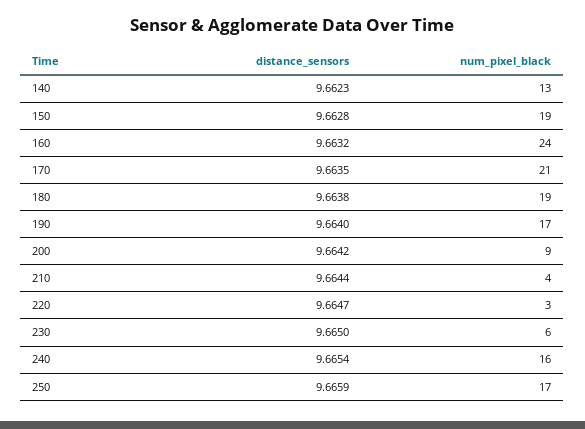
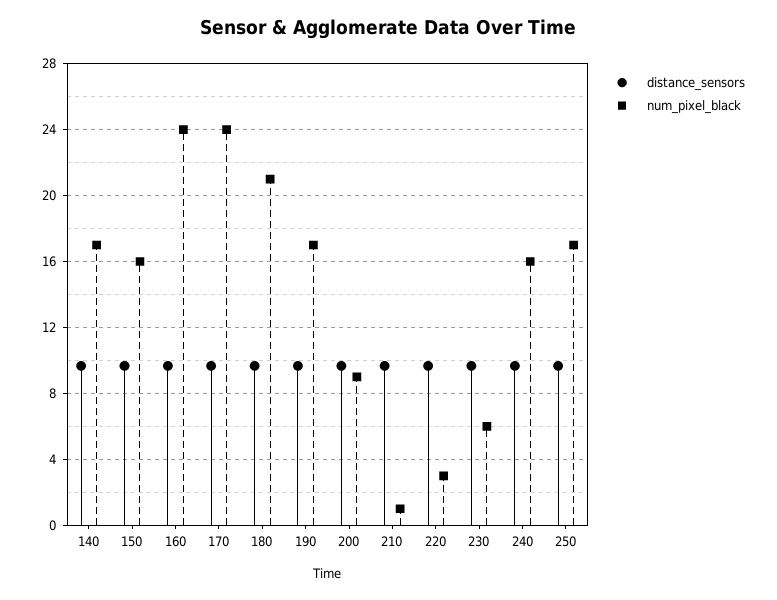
num_pixel_black, 140: 13 -> 17
num_pixel_black, 150: 19 -> 16
num_pixel_black, 170: 21 -> 24
num_pixel_black, 180: 19 -> 21
num_pixel_black, 210: 4 -> 1

